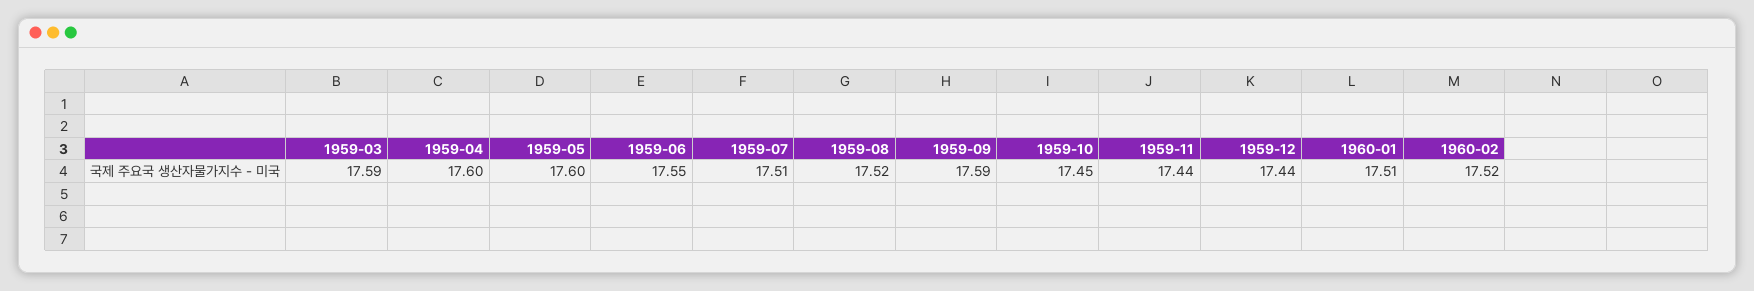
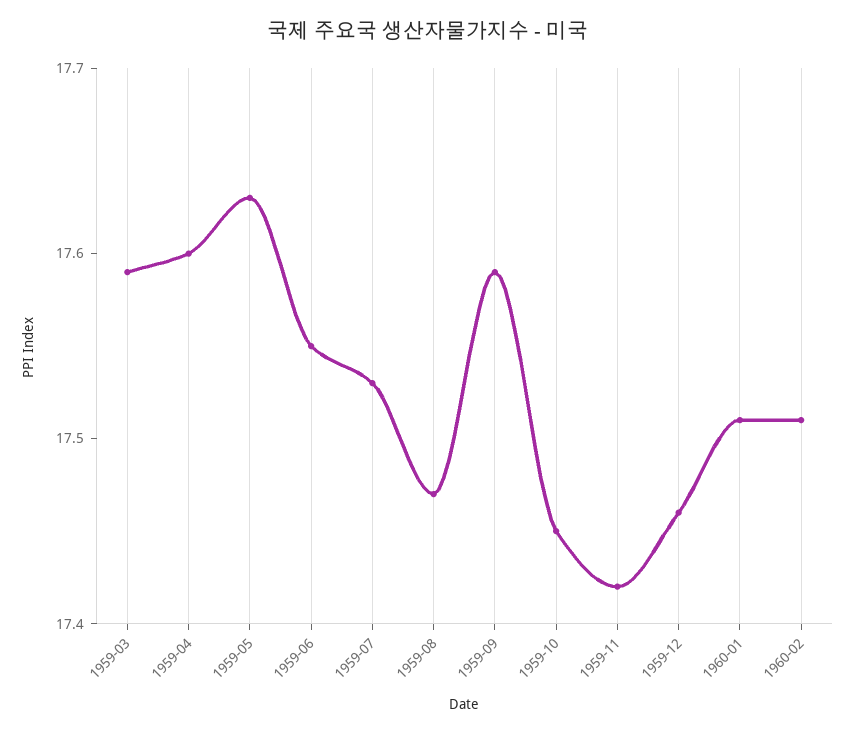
1959-05: 17.6 -> 17.63
1959-07: 17.51 -> 17.53
1959-08: 17.52 -> 17.47
1959-11: 17.44 -> 17.42
1959-12: 17.44 -> 17.46
1960-02: 17.52 -> 17.51

